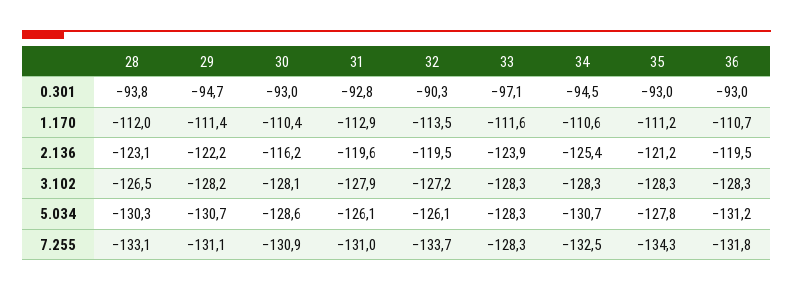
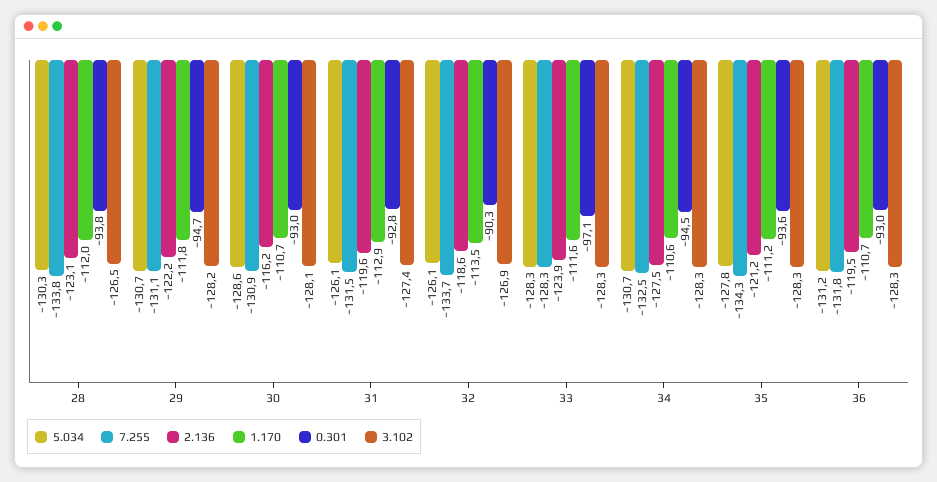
0.301, 35: -93 -> -93.6
1.170, 29: -111.4 -> -111.8
1.170, 30: -110.4 -> -110.7
2.136, 32: -119.5 -> -118.6
2.136, 34: -125.4 -> -127.5
3.102, 31: -127.9 -> -127.4
3.102, 32: -127.2 -> -126.9
7.255, 28: -133.1 -> -133.8
7.255, 31: -131 -> -131.5

